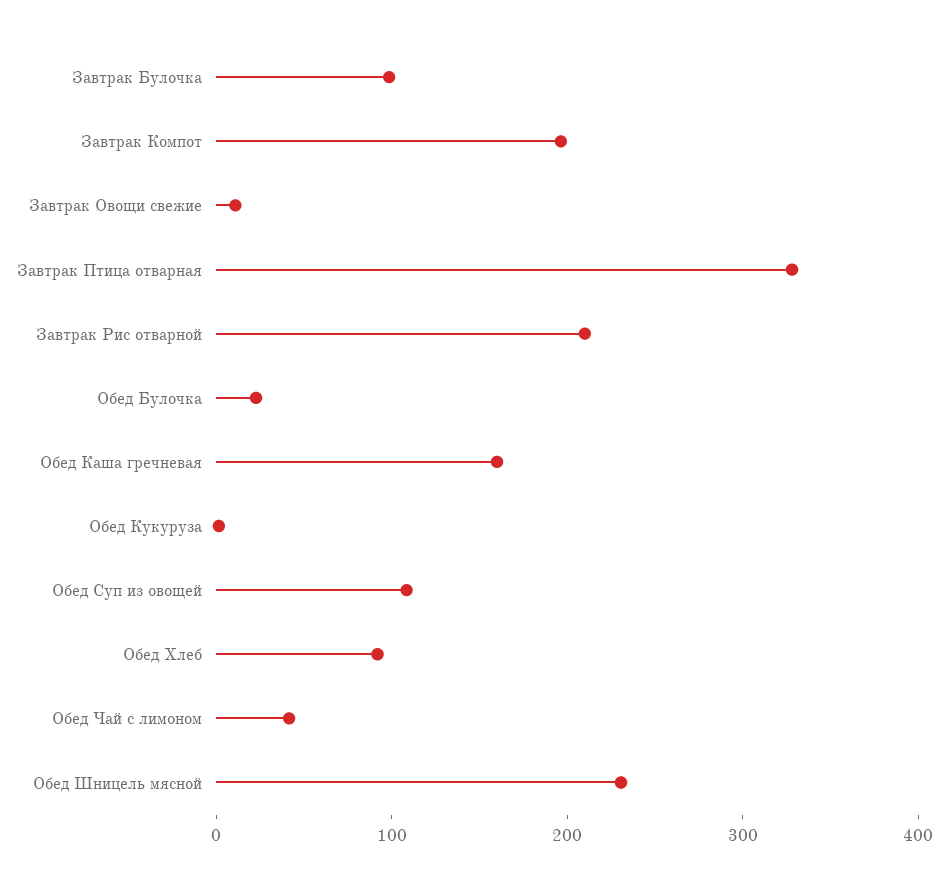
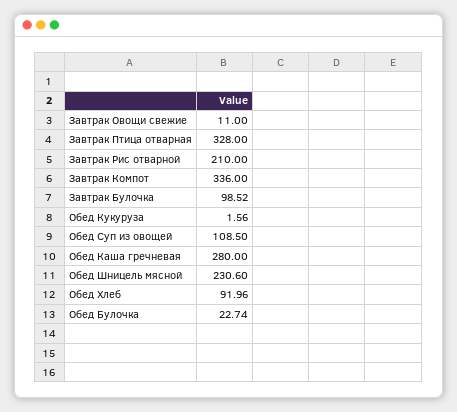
Завтрак Компот: 200 -> 336
Обед Каша гречневая: 160 -> 280
Обед Чай с лимоном: 40 -> none

